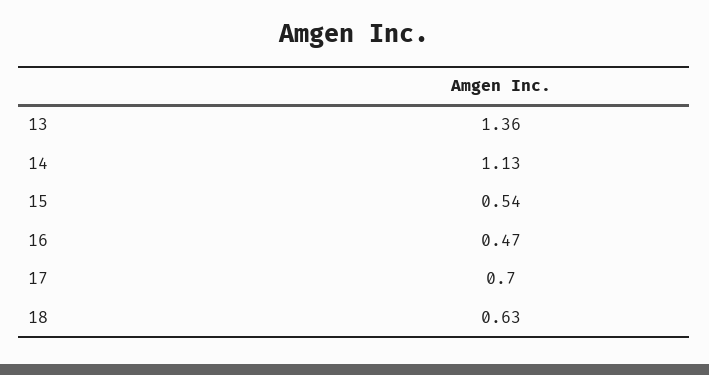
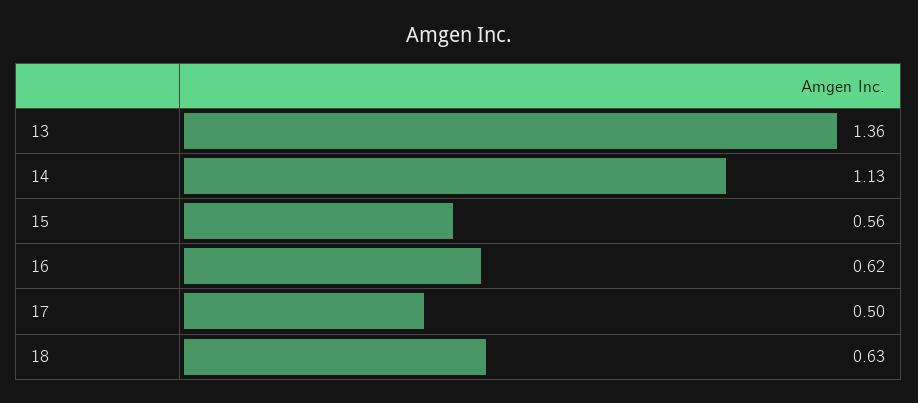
15: 0.54 -> 0.56
16: 0.47 -> 0.62
17: 0.7 -> 0.5

